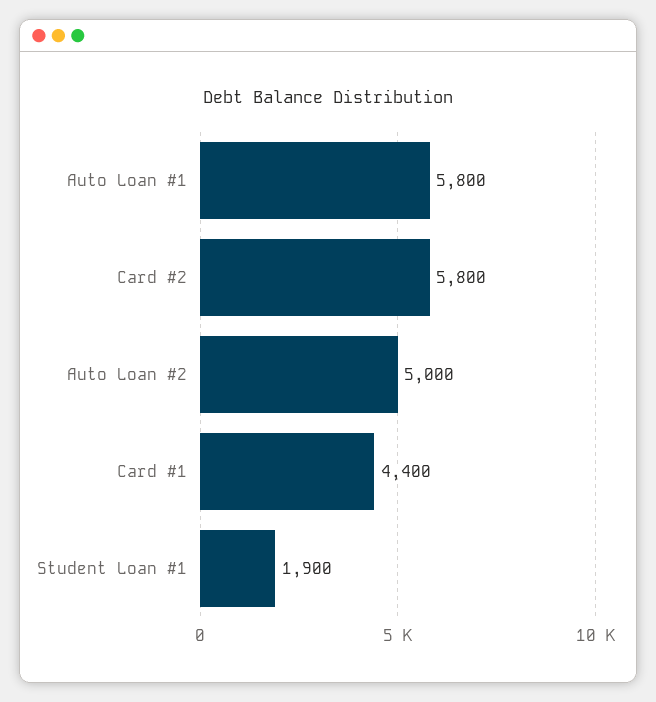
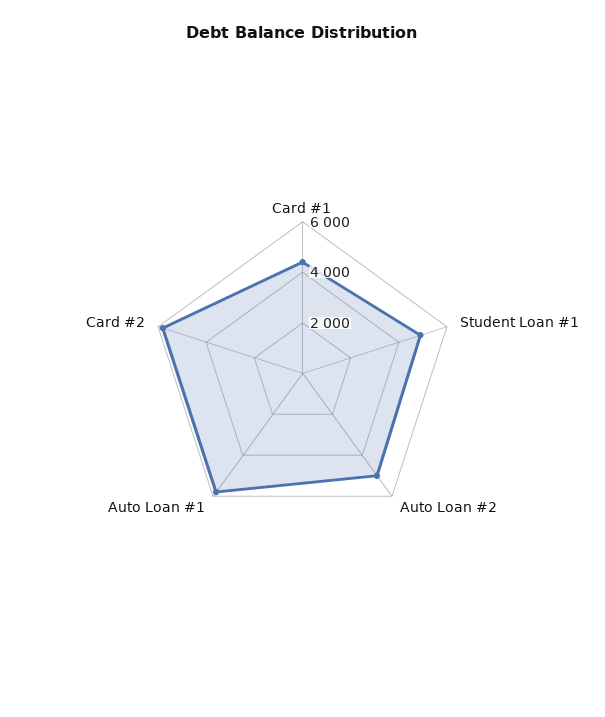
Student Loan #1: 1900 -> 5000

